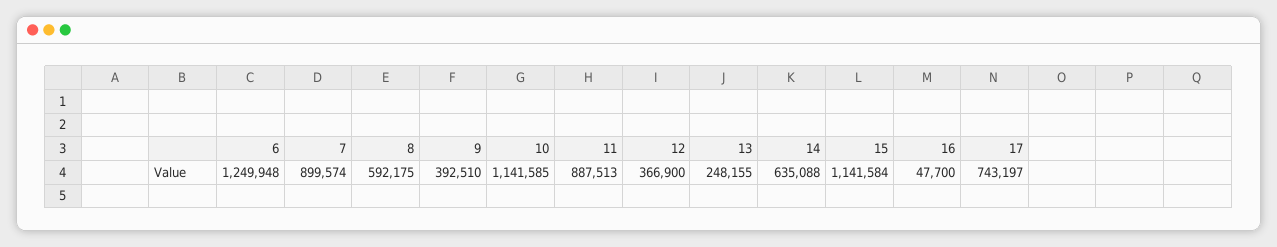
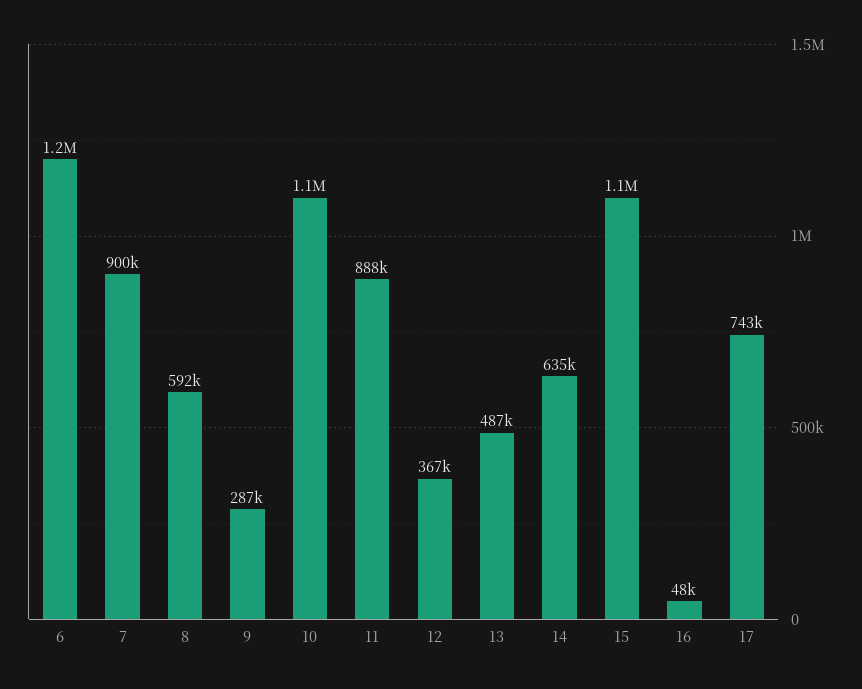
9: 392510 -> 287000
13: 248155 -> 487000

